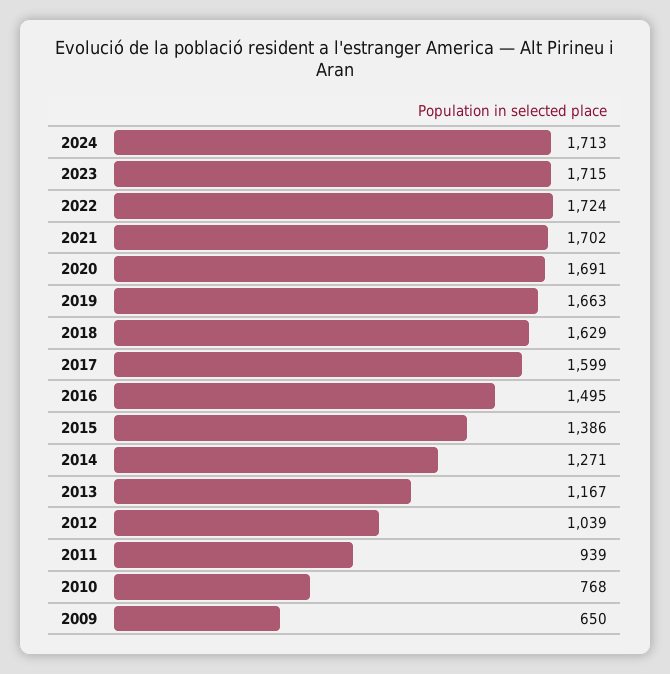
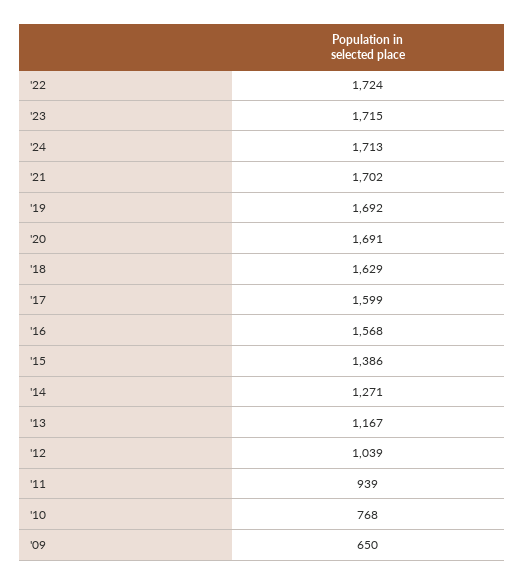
2019: 1663 -> 1692
2016: 1495 -> 1568

